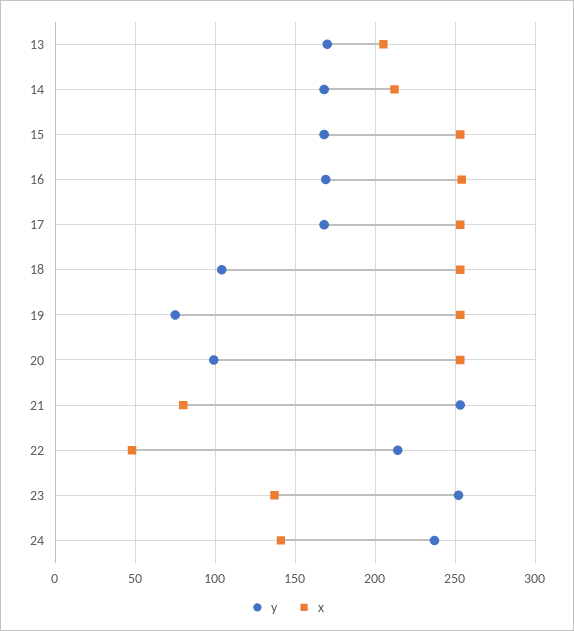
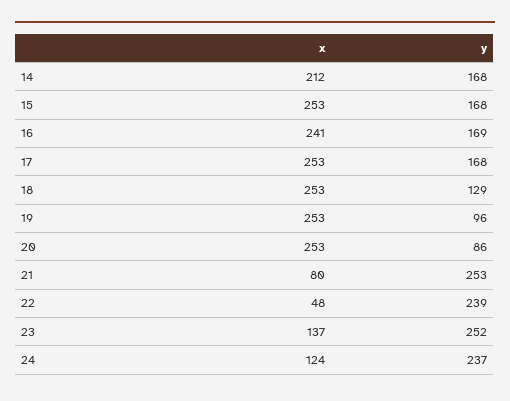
y, 13: 170 -> none
x, 13: 205 -> none
x, 16: 255 -> 241
y, 18: 105 -> 129
y, 19: 75 -> 96
y, 20: 100 -> 86
y, 22: 215 -> 239
x, 24: 140 -> 124

